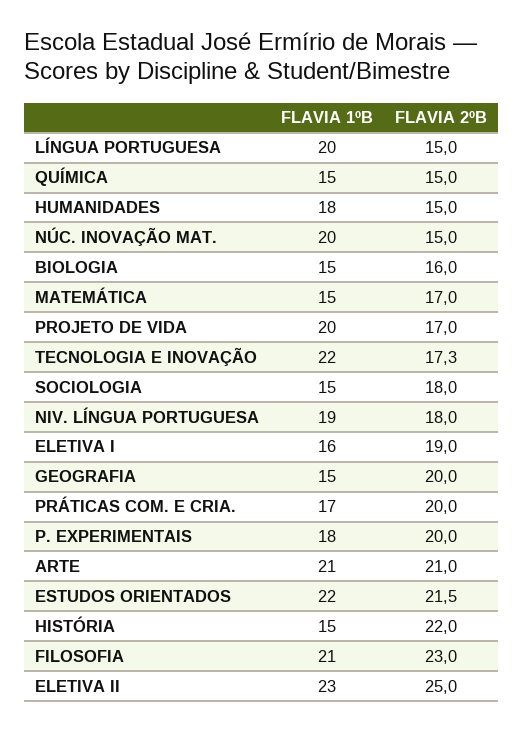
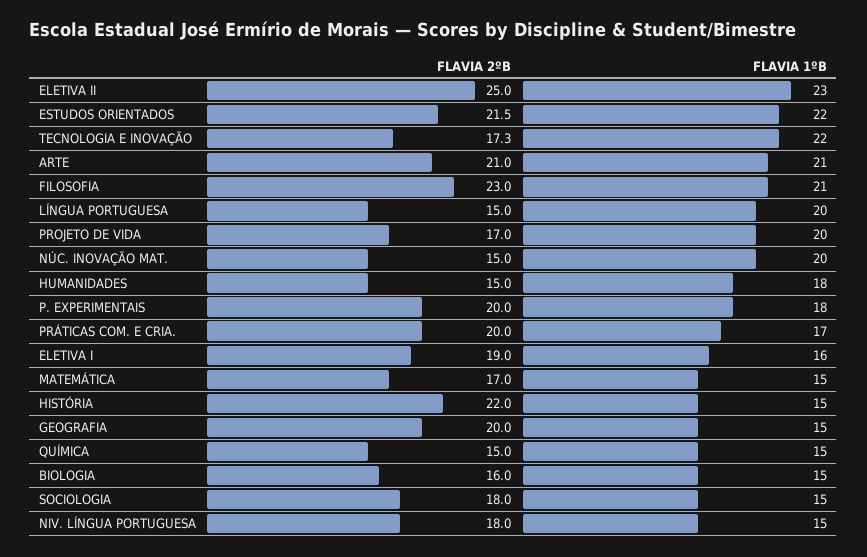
FLAVIA 1ºB, NIV. LÍNGUA PORTUGUESA: 19 -> 15

